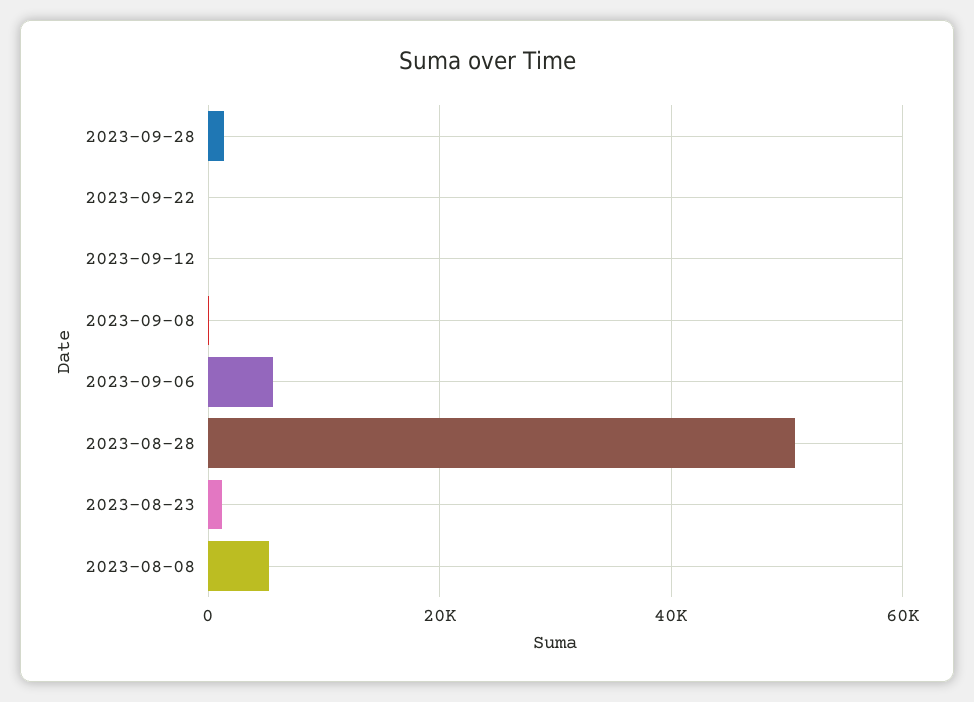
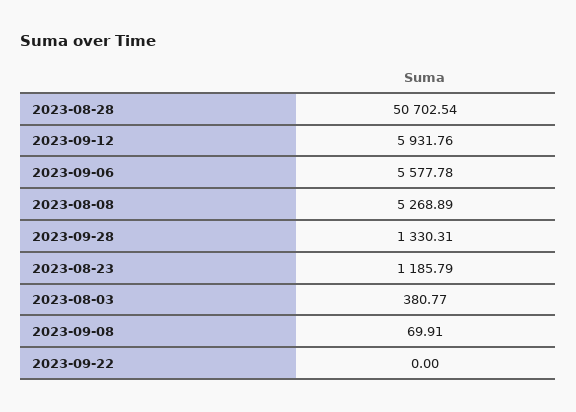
2023-09-12: 0 -> 5931.76
2023-08-03: none -> 380.77

